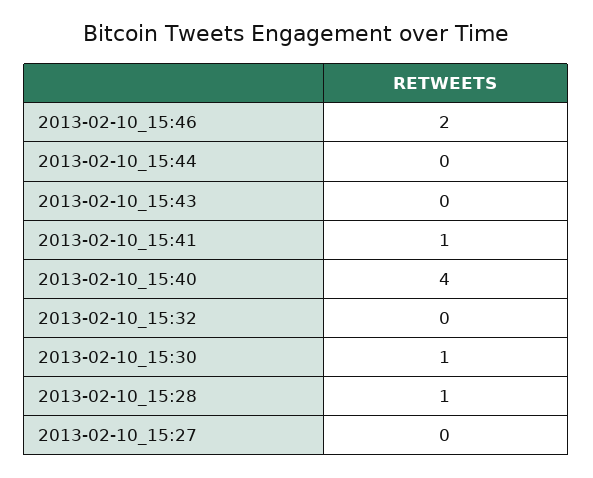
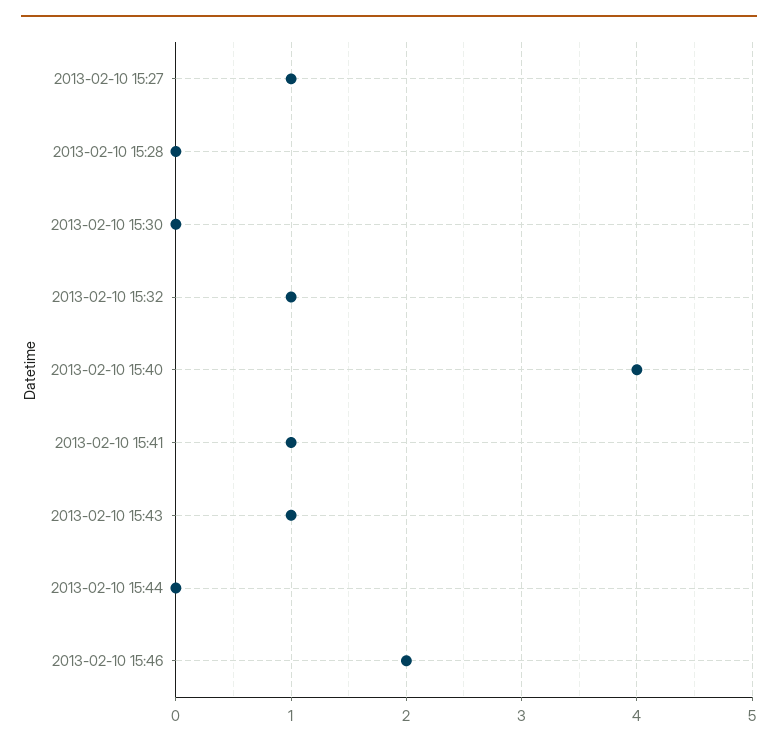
2013-02-10_15:43: 0 -> 1
2013-02-10_15:32: 0 -> 1
2013-02-10_15:30: 1 -> 0
2013-02-10_15:28: 1 -> 0
2013-02-10_15:27: 0 -> 1

